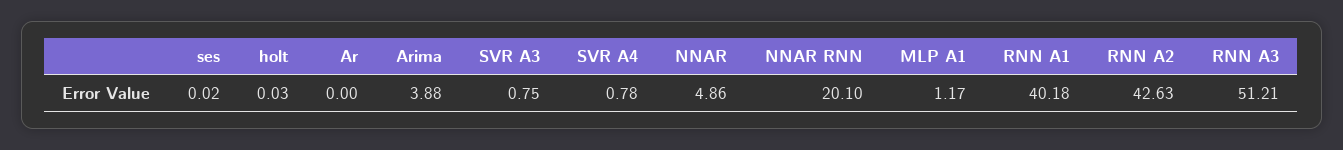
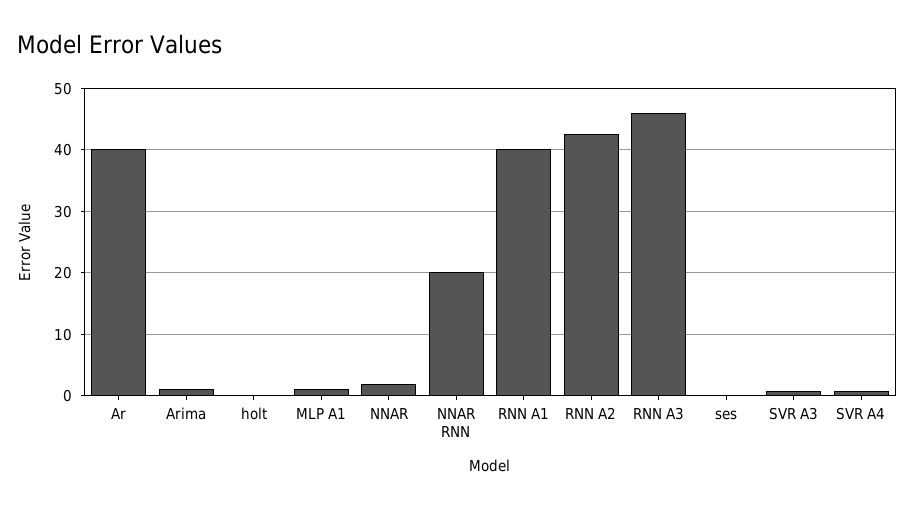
Ar: 0 -> 40
Arima: 3.88 -> 1
NNAR: 4.86 -> 2
RNN A3: 51.21 -> 46

